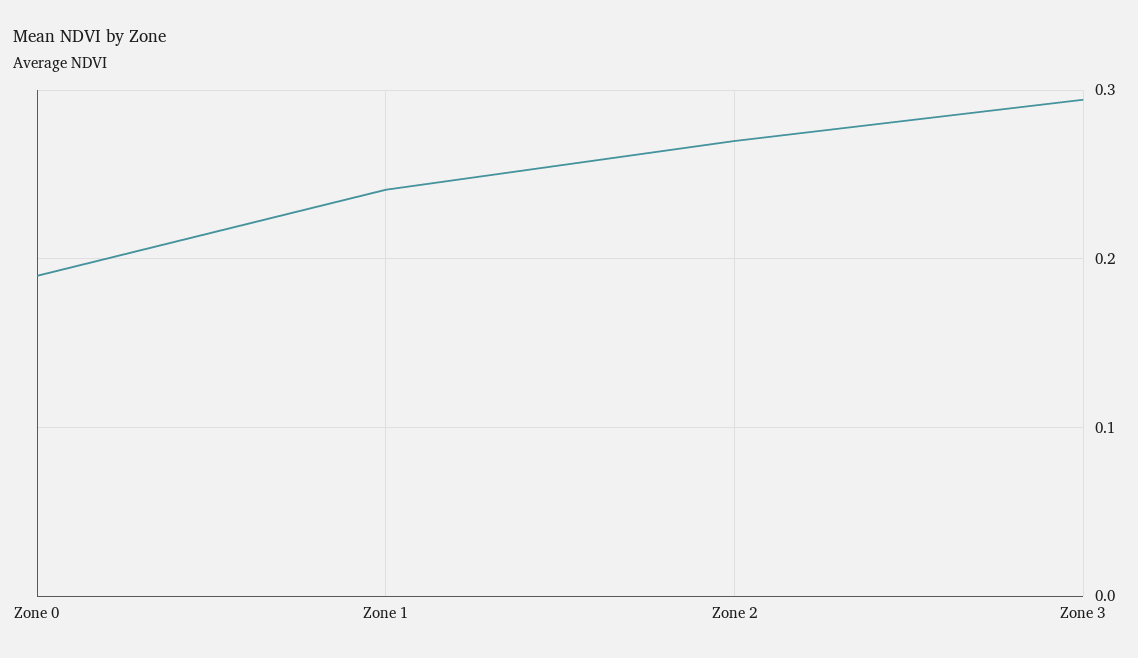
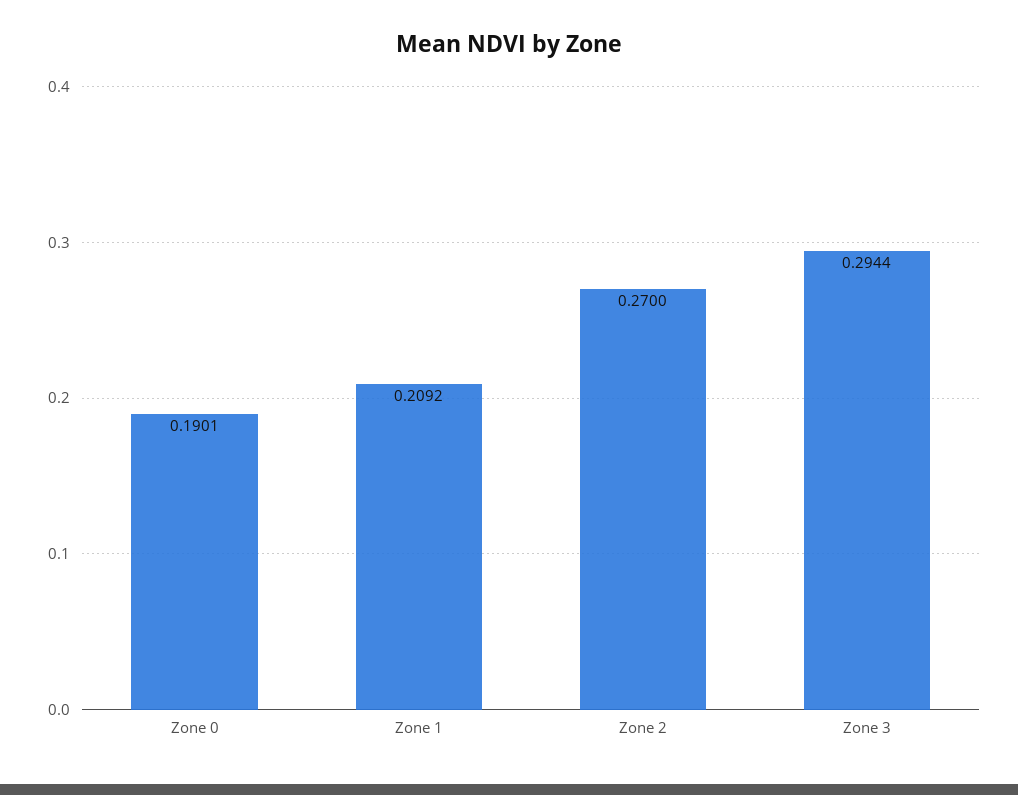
Zone 1: 0.24 -> 0.2092

